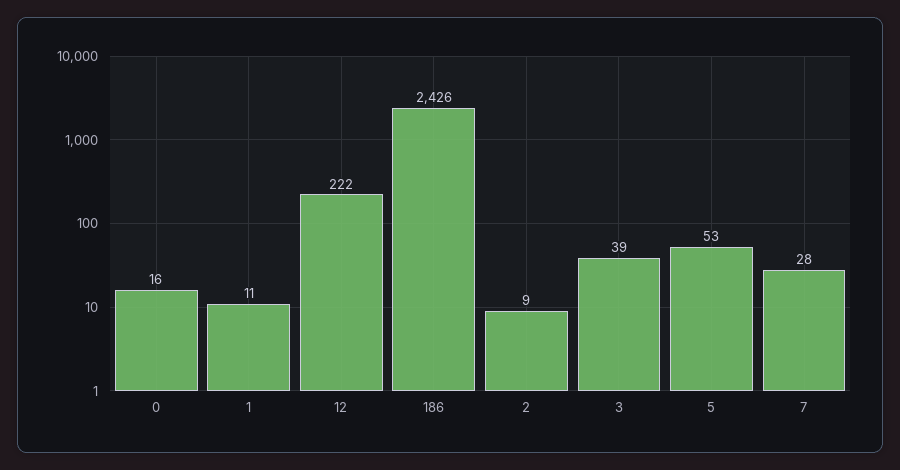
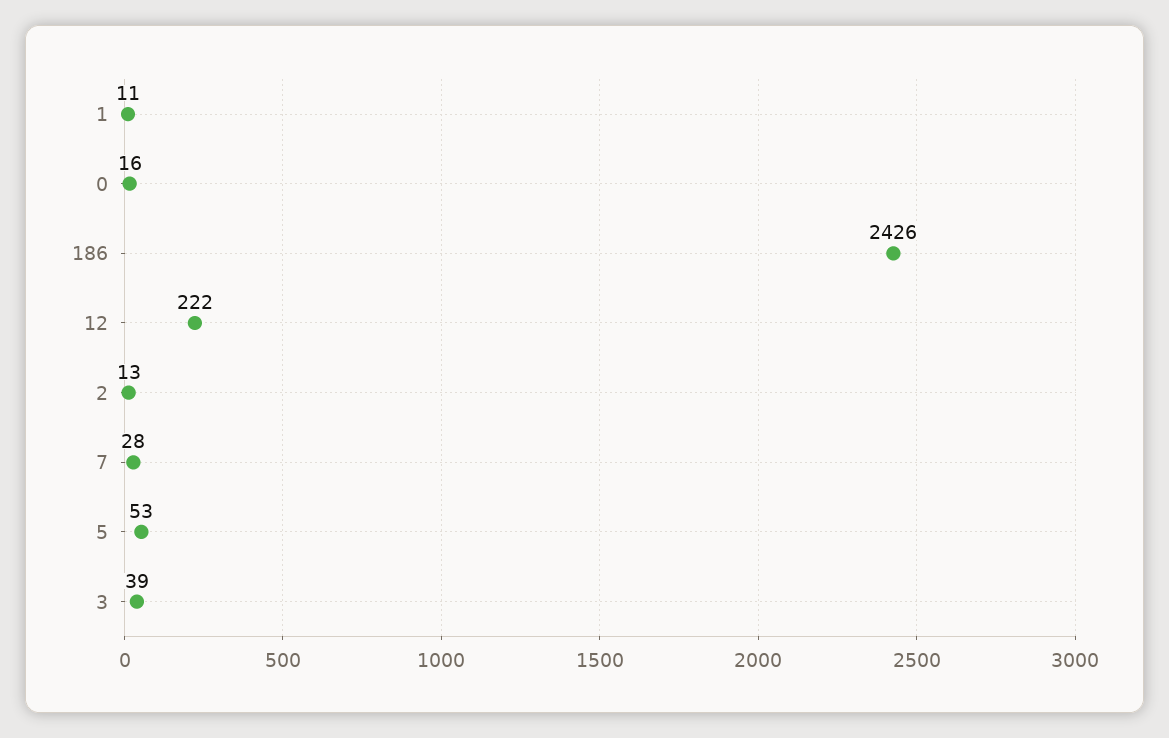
2: 9 -> 13

